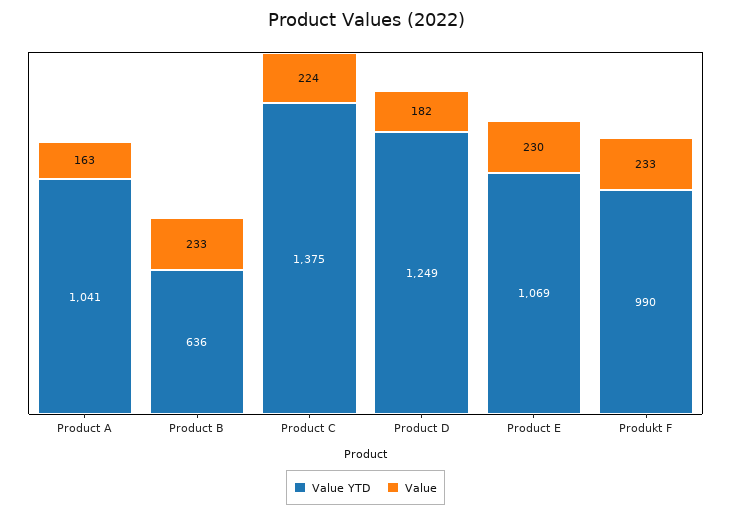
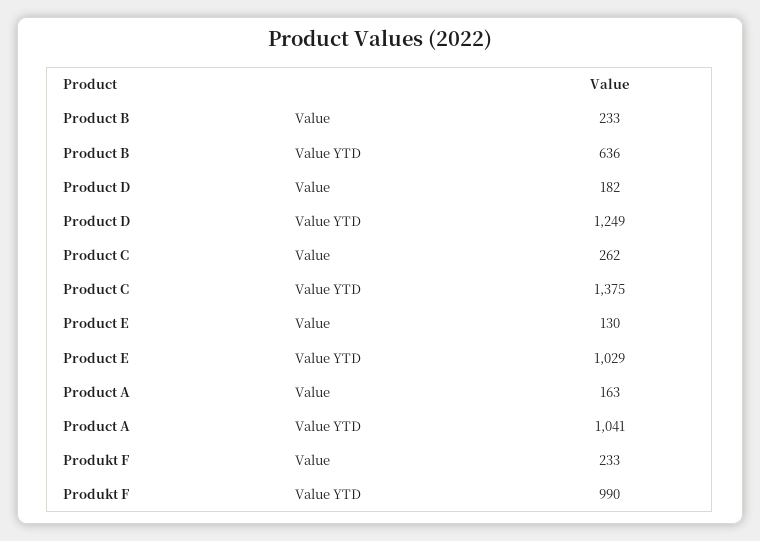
Value, Product C: 224 -> 262
Value YTD, Product E: 1069 -> 1029
Value, Product E: 230 -> 130

